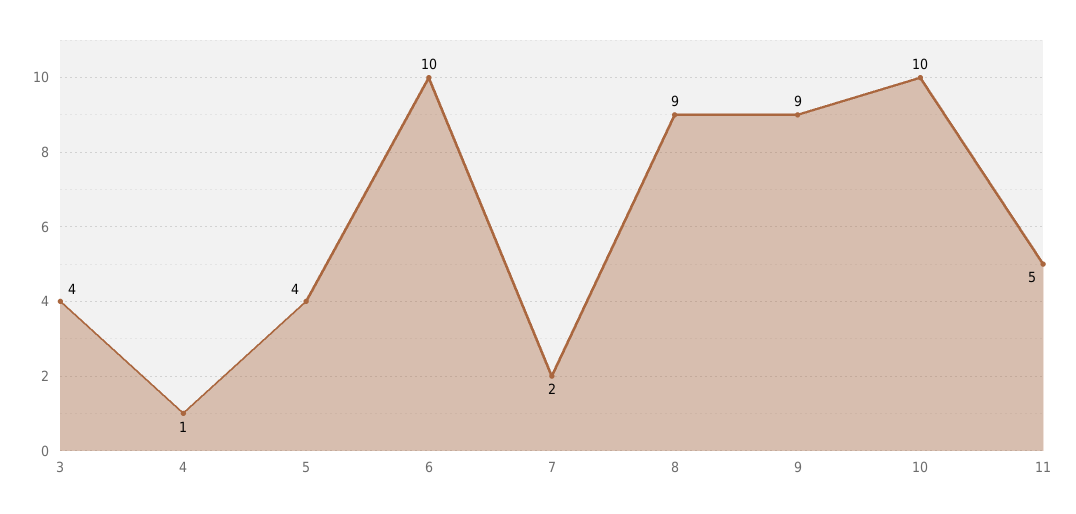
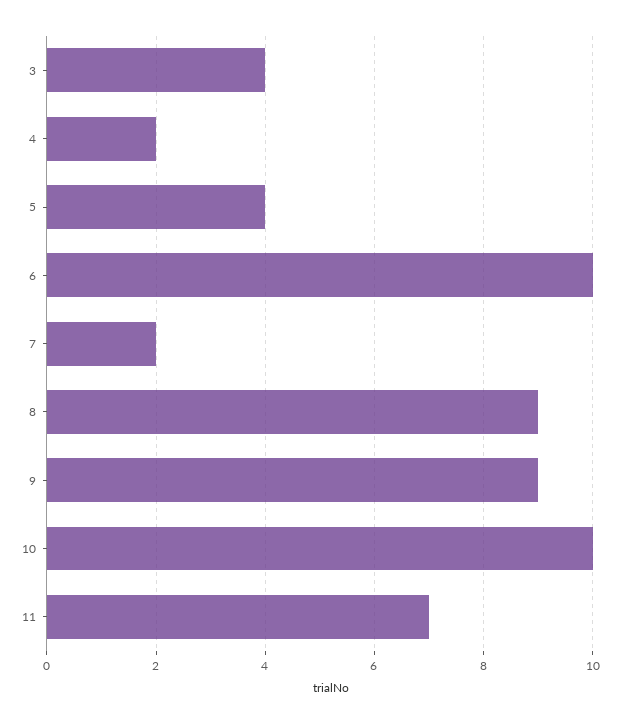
4: 1 -> 2
11: 5 -> 7

